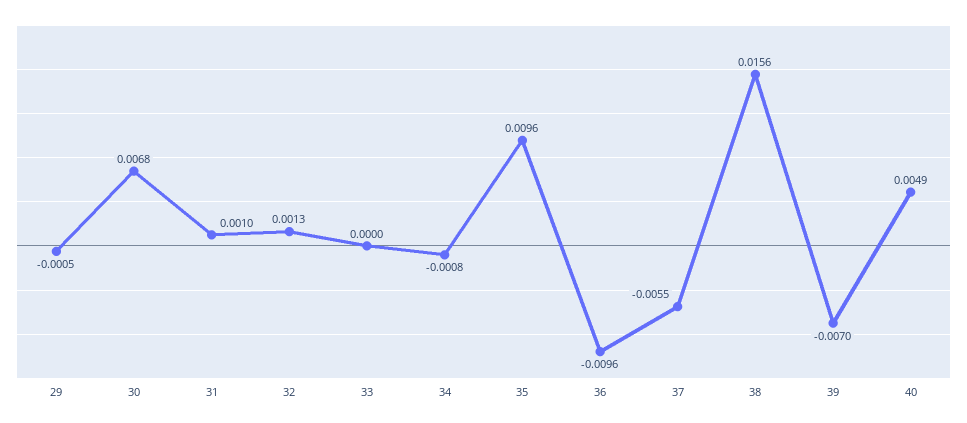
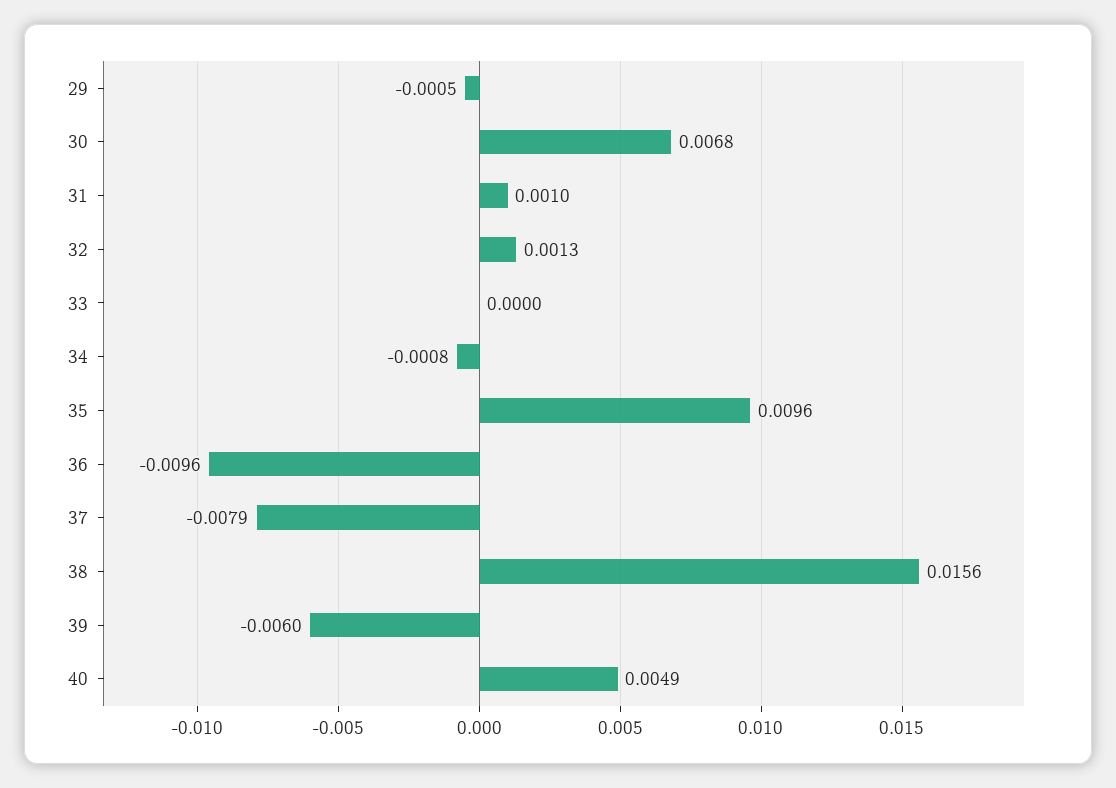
37: -0.0055 -> -0.0079
39: -0.007 -> -0.006

